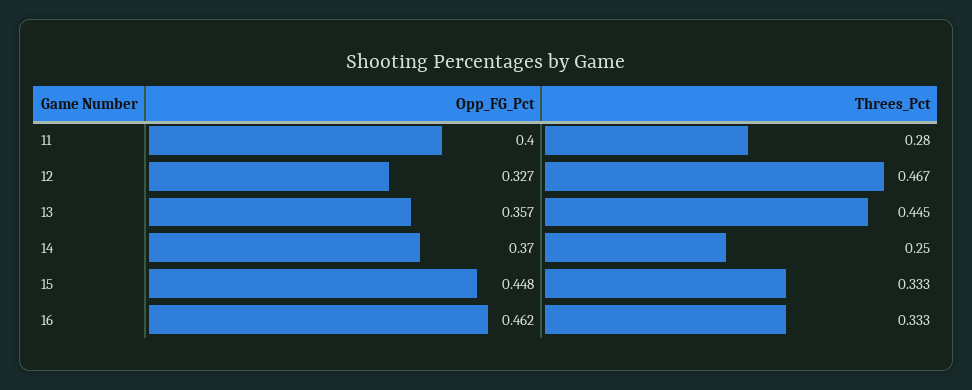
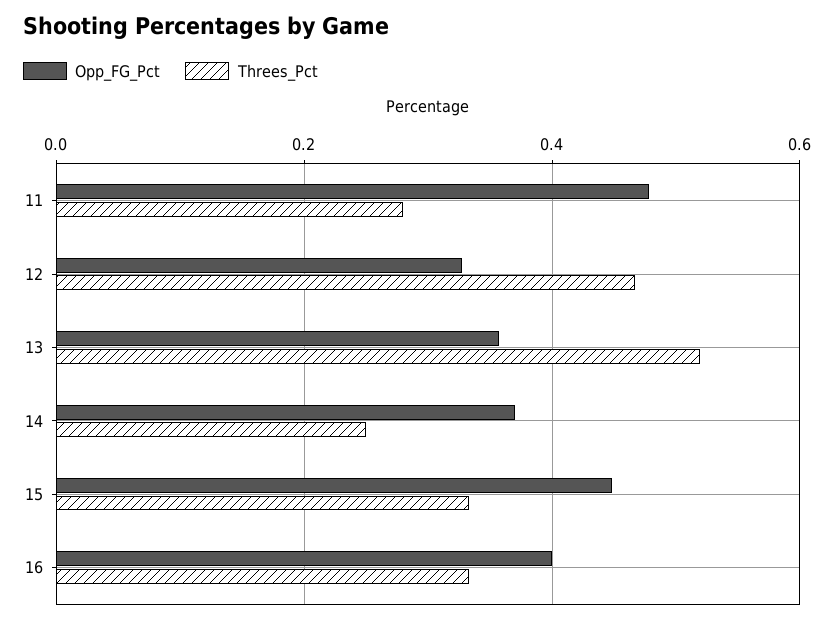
Opp_FG_Pct, 11: 0.4 -> 0.48
Threes_Pct, 13: 0.445 -> 0.52
Opp_FG_Pct, 16: 0.462 -> 0.4

